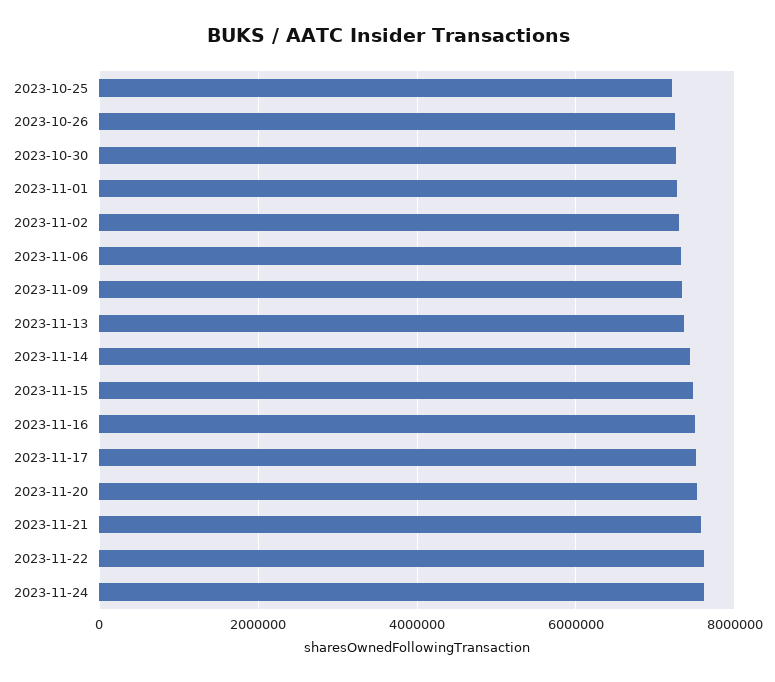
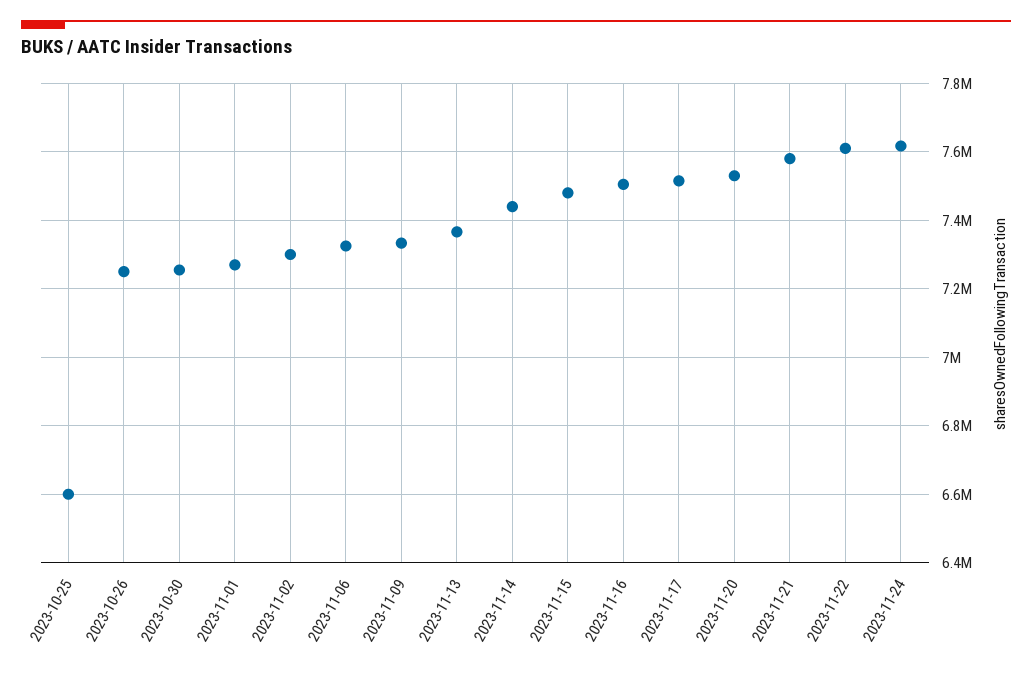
2023-10-25: 7200000 -> 6600000

